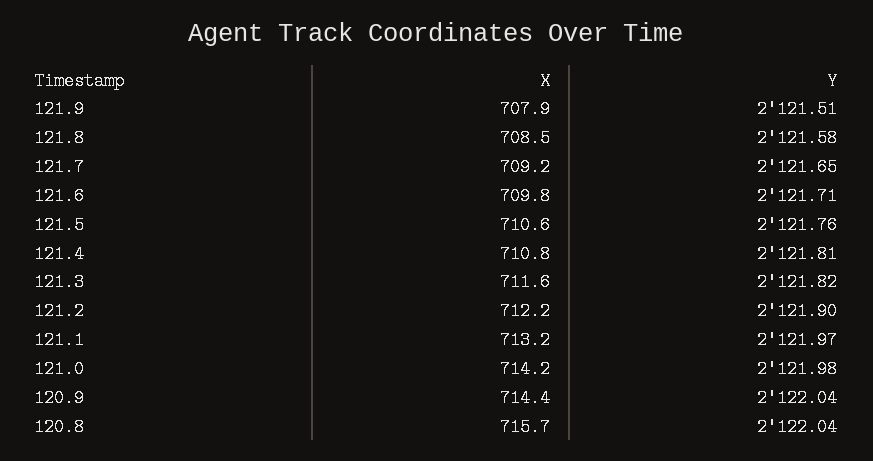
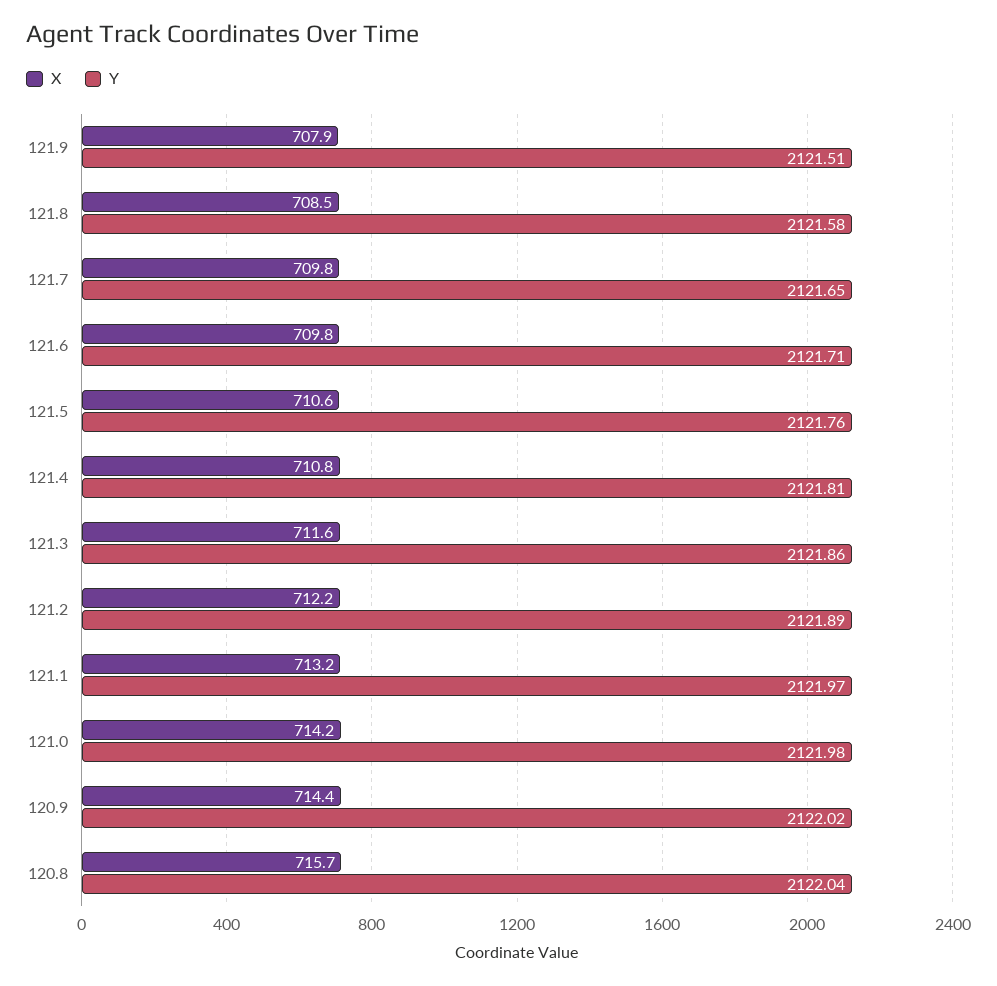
X, 121.7: 709.2 -> 709.8
Y, 121.3: 2121.82 -> 2121.86
Y, 121.2: 2121.9 -> 2121.89
Y, 120.9: 2122.04 -> 2122.02

